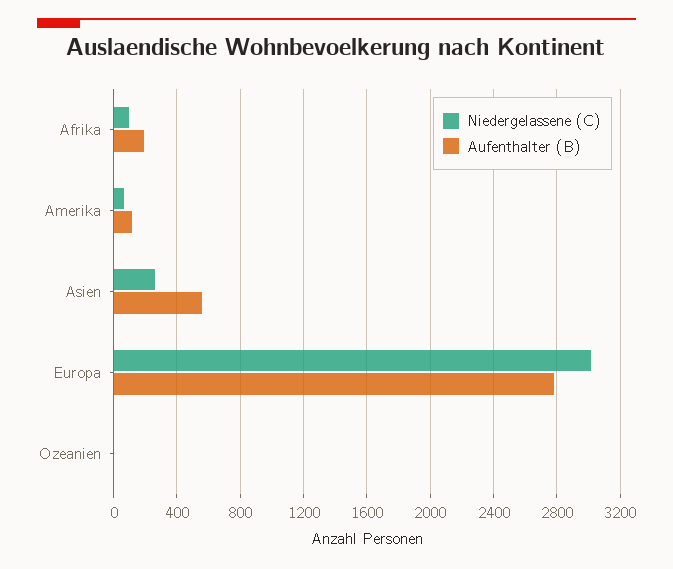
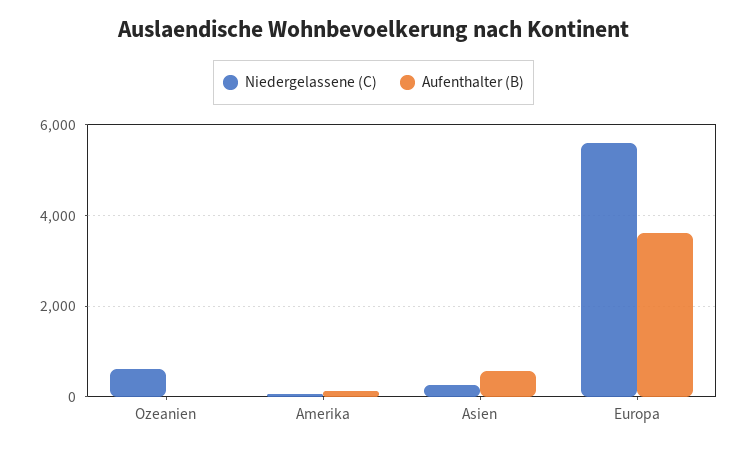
Niedergelassene (C), Afrika: 100 -> none
Aufenthalter (B), Afrika: 200 -> none
Niedergelassene (C), Europa: 3000 -> 5600
Aufenthalter (B), Europa: 2800 -> 3600
Niedergelassene (C), Ozeanien: 0 -> 600

